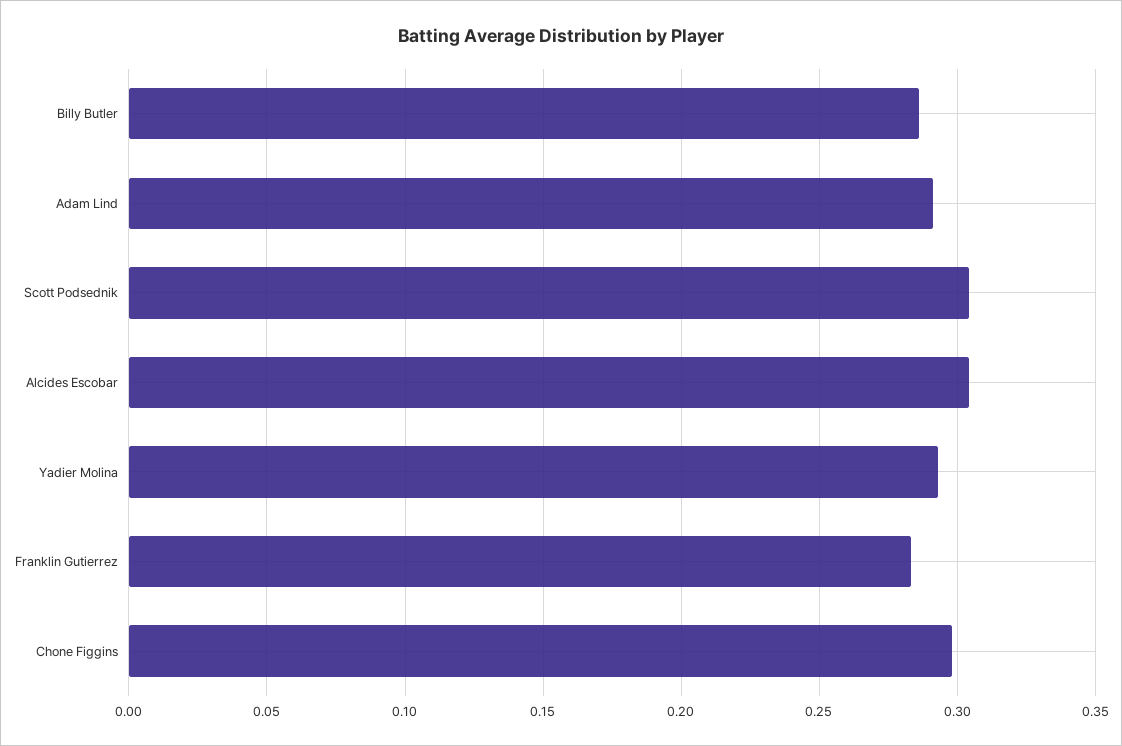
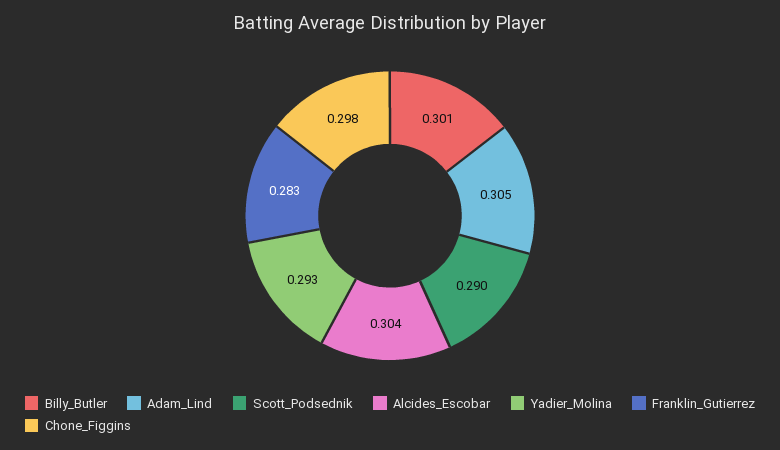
Billy Butler: 0.285 -> 0.301
Adam Lind: 0.29 -> 0.305
Scott Podsednik: 0.305 -> 0.29

